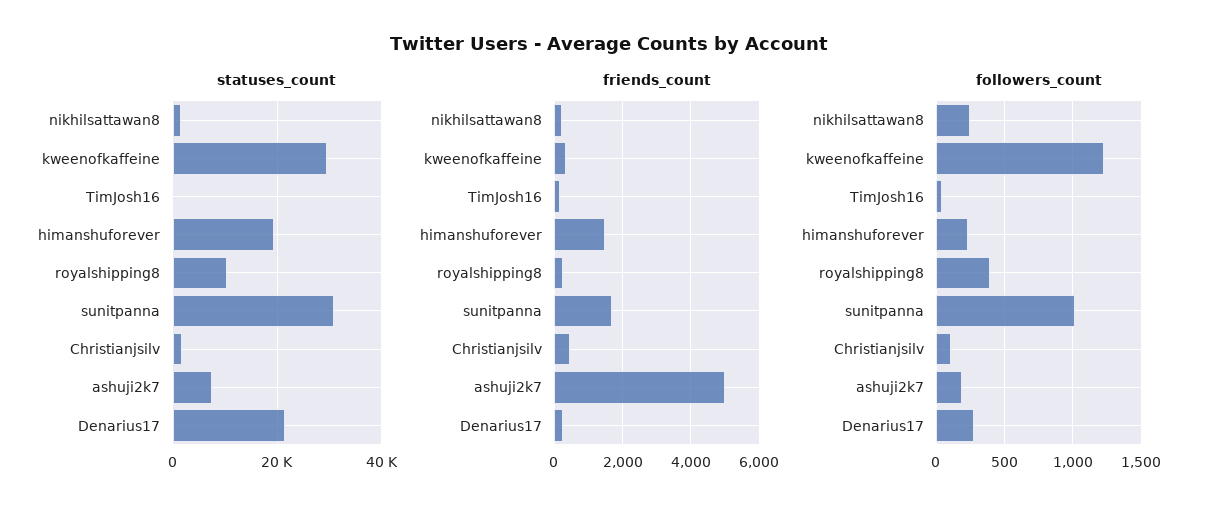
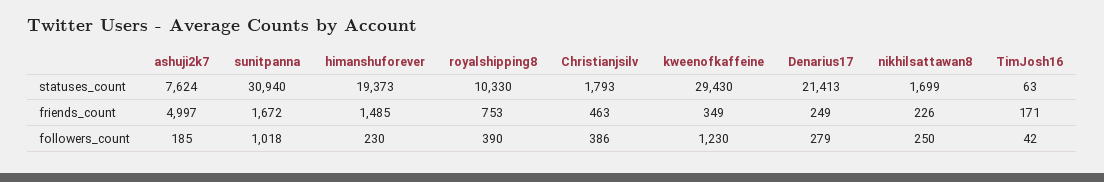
friends_count, royalshipping8: 200 -> 753
followers_count, Christianjsilv: 100 -> 386

